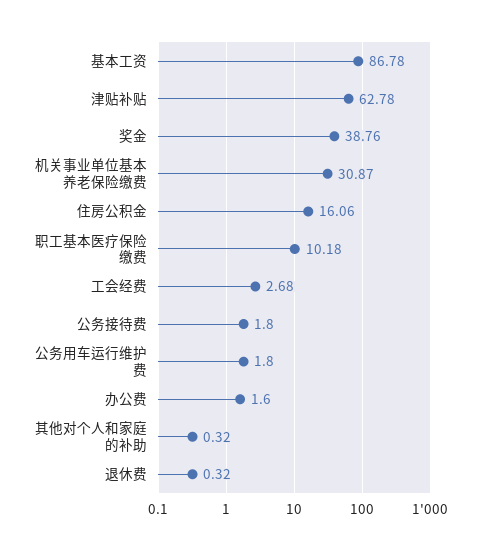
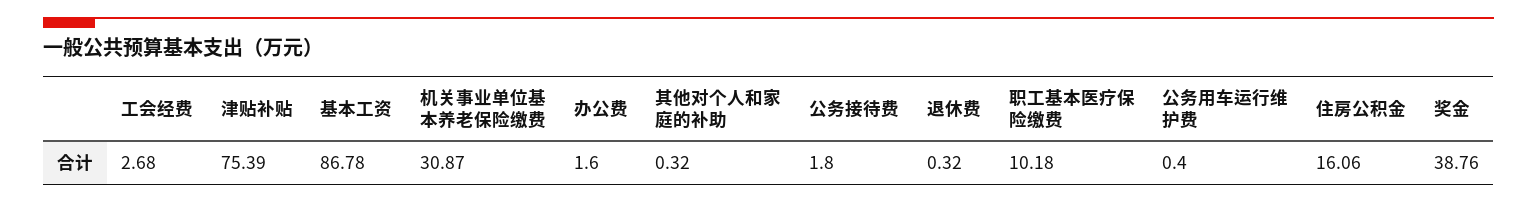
津贴补贴: 62.78 -> 75.39
公务用车运行维护费: 1.8 -> 0.4

